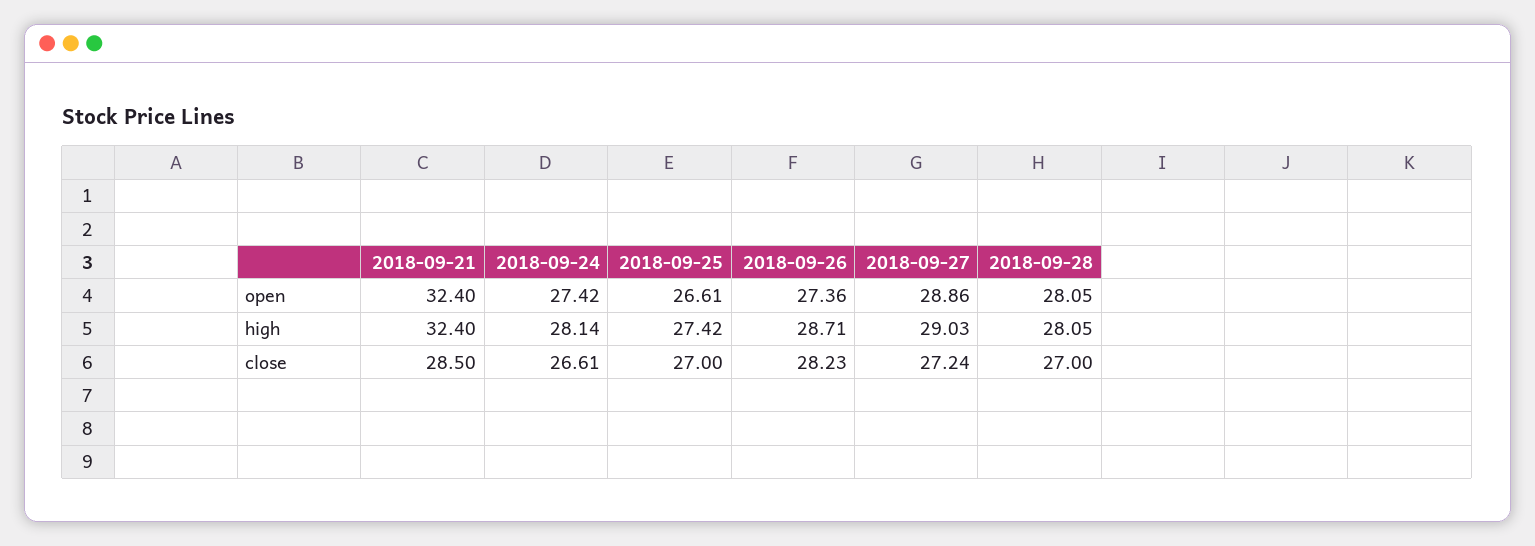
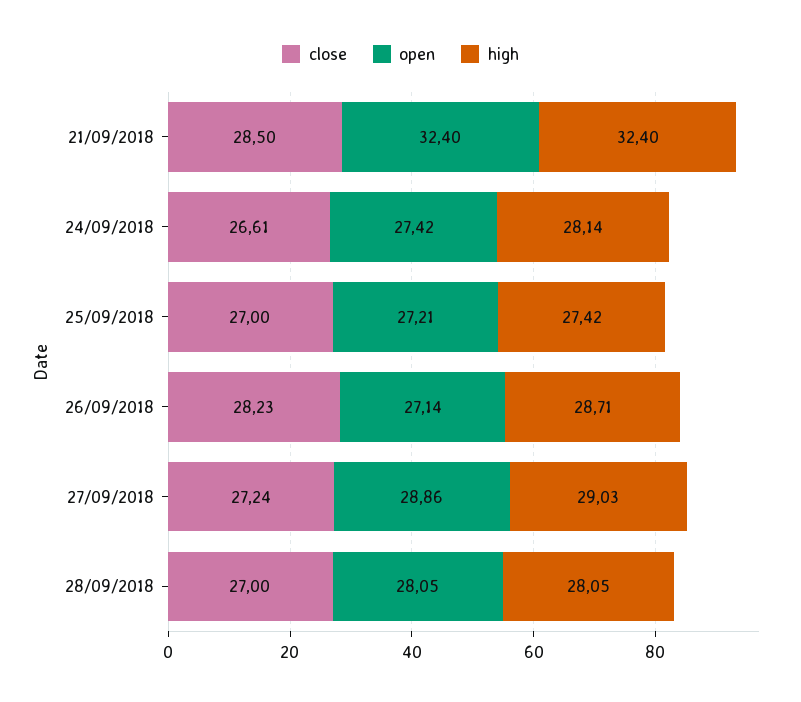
open, 2018-09-25: 26.61 -> 27.21
open, 2018-09-26: 27.36 -> 27.14

